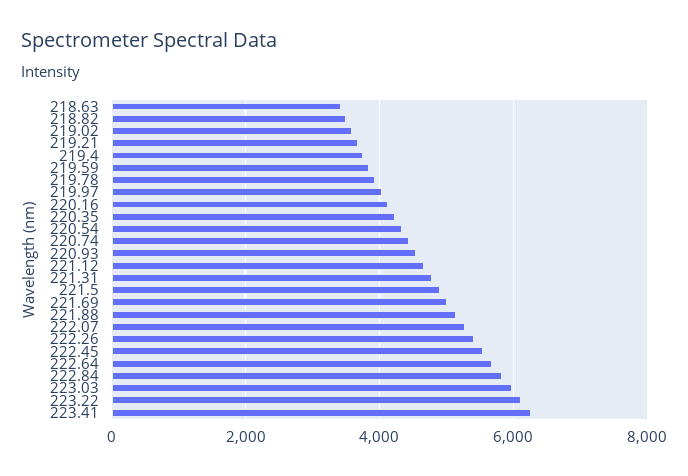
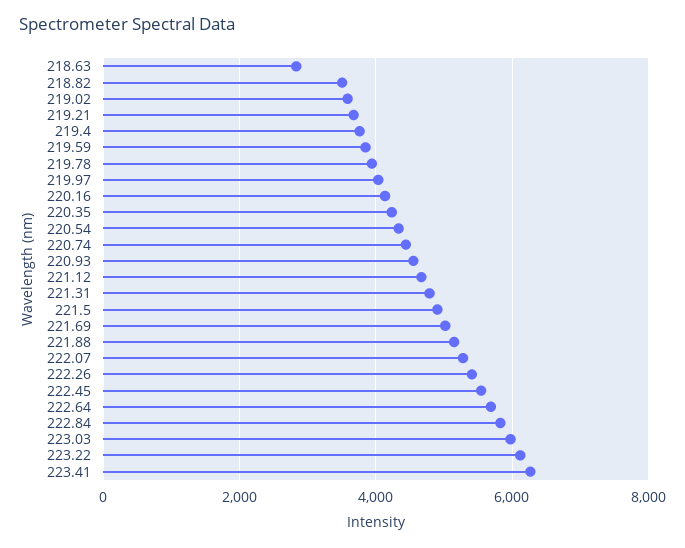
218.63: 3400 -> 2800

